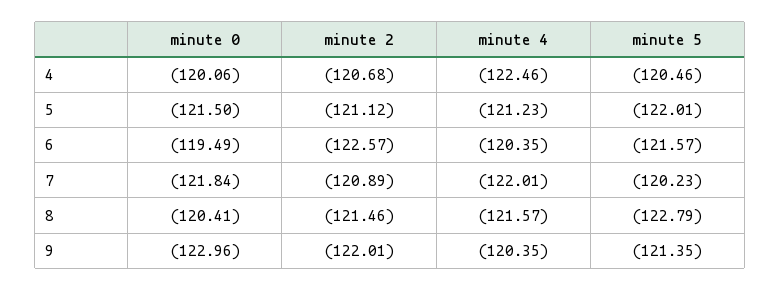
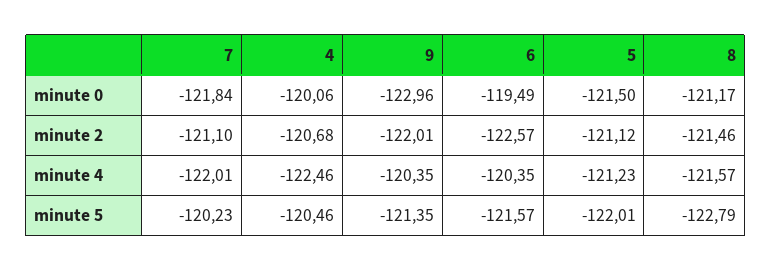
minute 2, 7: -120.89 -> -121.1
minute 0, 8: -120.41 -> -121.17

